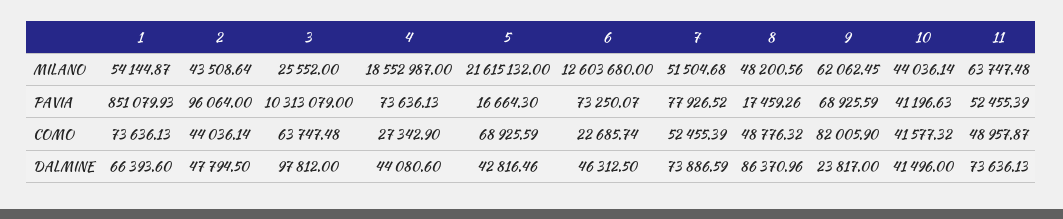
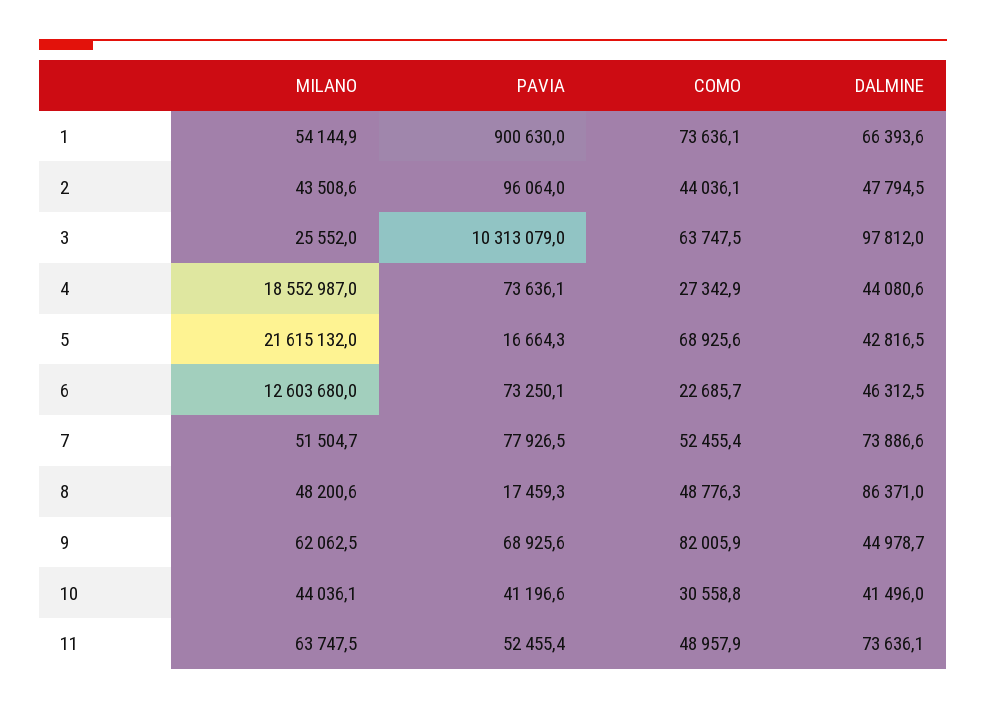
1, PAVIA: 851079.93 -> 900630
10, COMO: 41577.32 -> 30558.8
9, DALMINE: 23817 -> 44978.7

